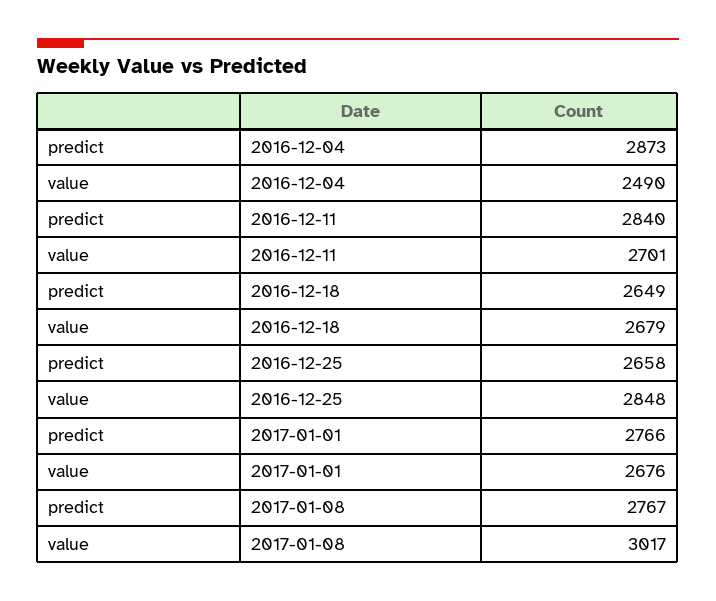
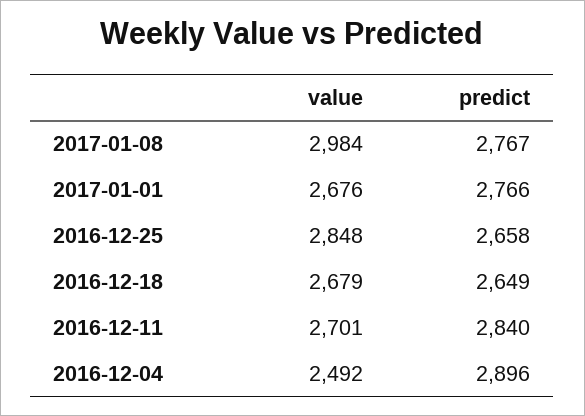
predict, 2016-12-04: 2873 -> 2896
value, 2016-12-04: 2490 -> 2492
value, 2017-01-08: 3017 -> 2984

